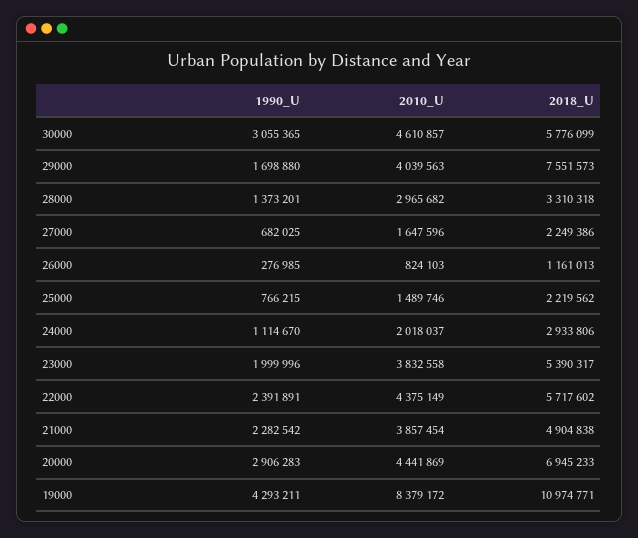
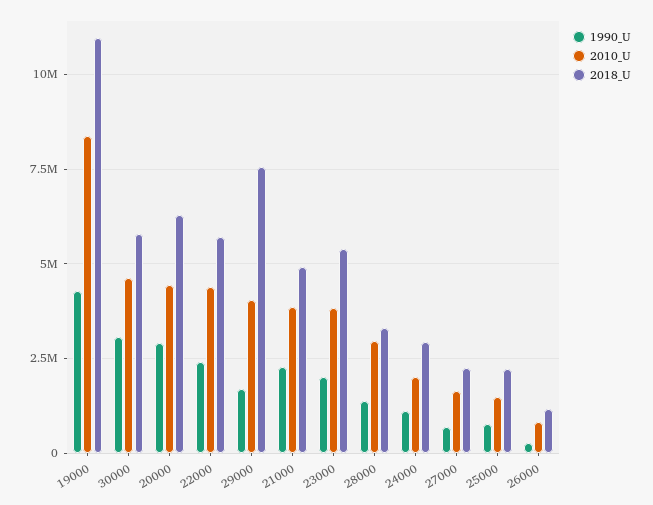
2018_U, 20000: 6945233 -> 6250000

